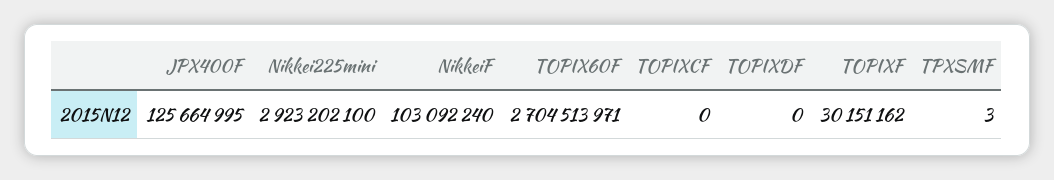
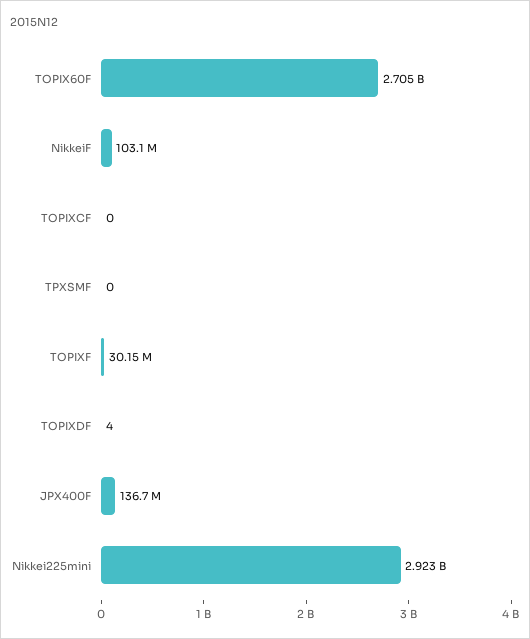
JPX400F: 125664995 -> 136700000
TOPIXDF: 0 -> 4
TPXSMF: 3 -> 0

